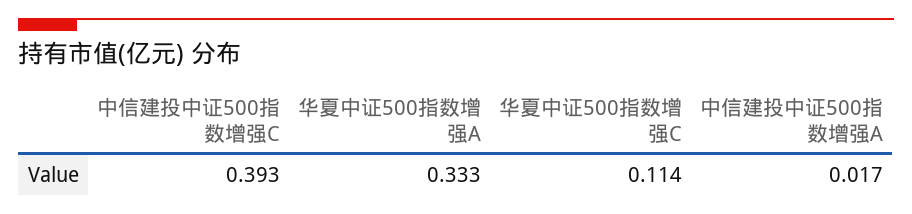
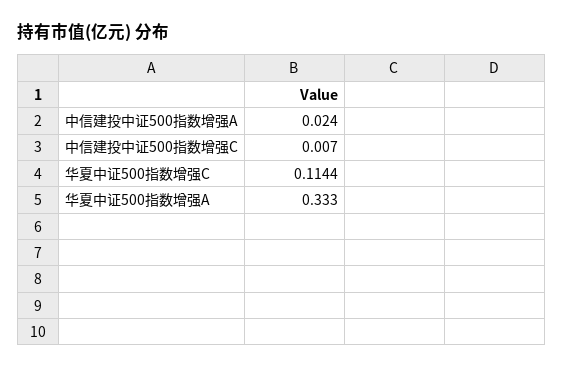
中信建投中证500指数增强C: 0.393 -> 0.007
中信建投中证500指数增强A: 0.017 -> 0.024

